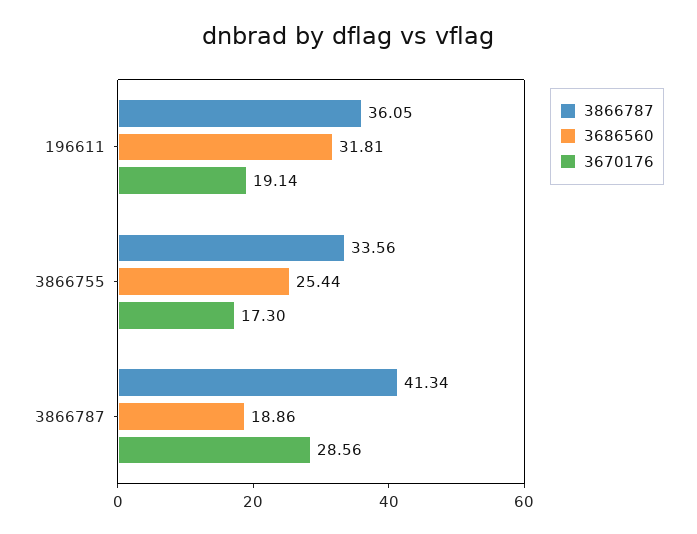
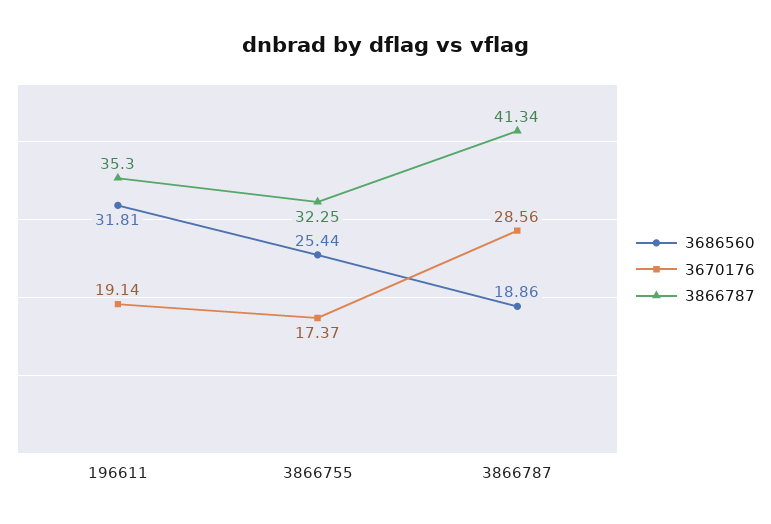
3866787, 196611: 36.05 -> 35.3
3866787, 3866755: 33.56 -> 32.25
3670176, 3866755: 17.3 -> 17.37

